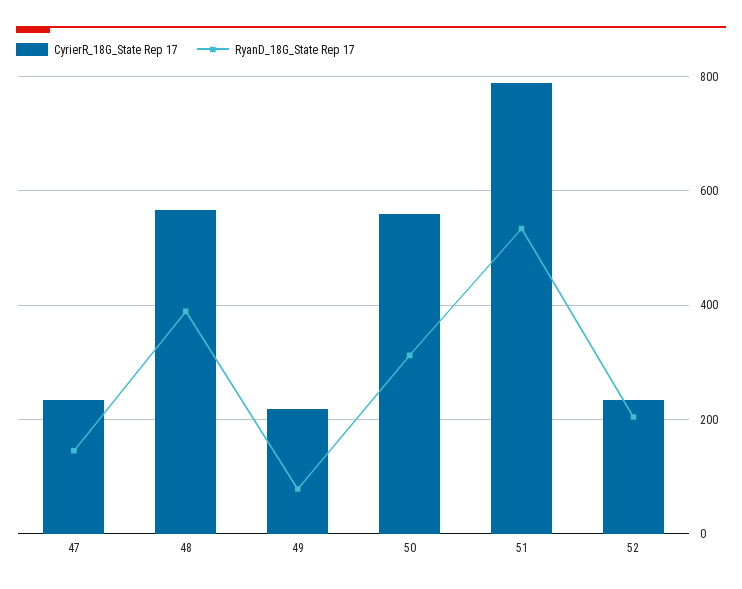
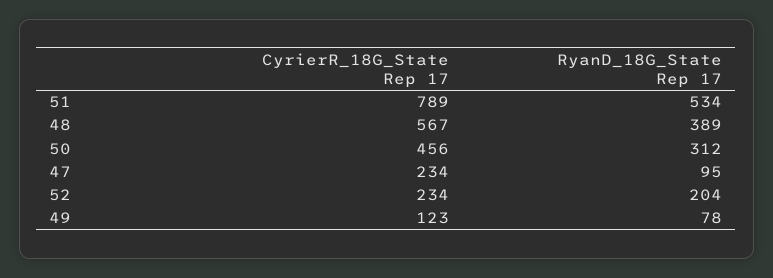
RyanD_18G_State Rep 17, 47: 140 -> 95
CyrierR_18G_State Rep 17, 49: 220 -> 123
CyrierR_18G_State Rep 17, 50: 560 -> 456

